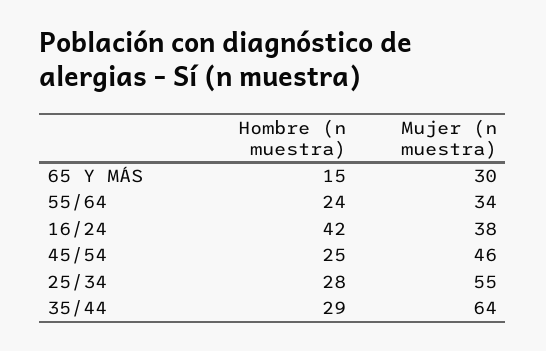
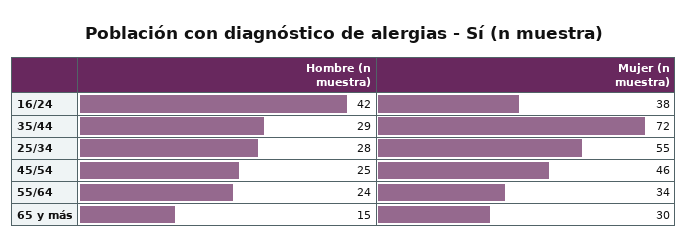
Mujer (n muestra), 35/44: 64 -> 72

